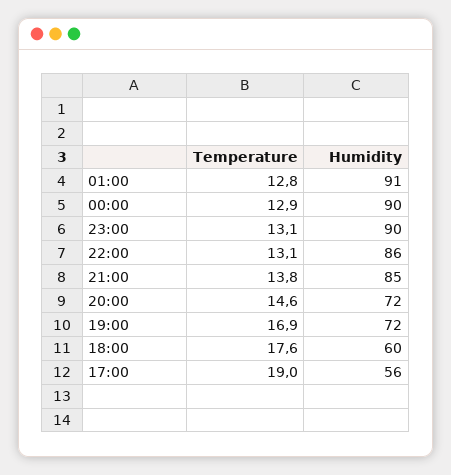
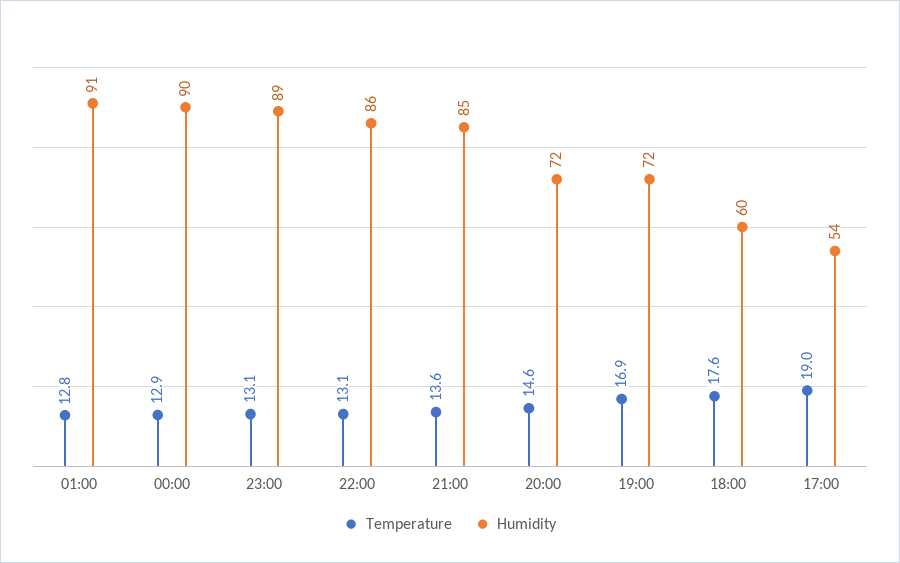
Humidity, 23:00: 90 -> 89
Temperature, 21:00: 13.8 -> 13.6
Humidity, 17:00: 56 -> 54

